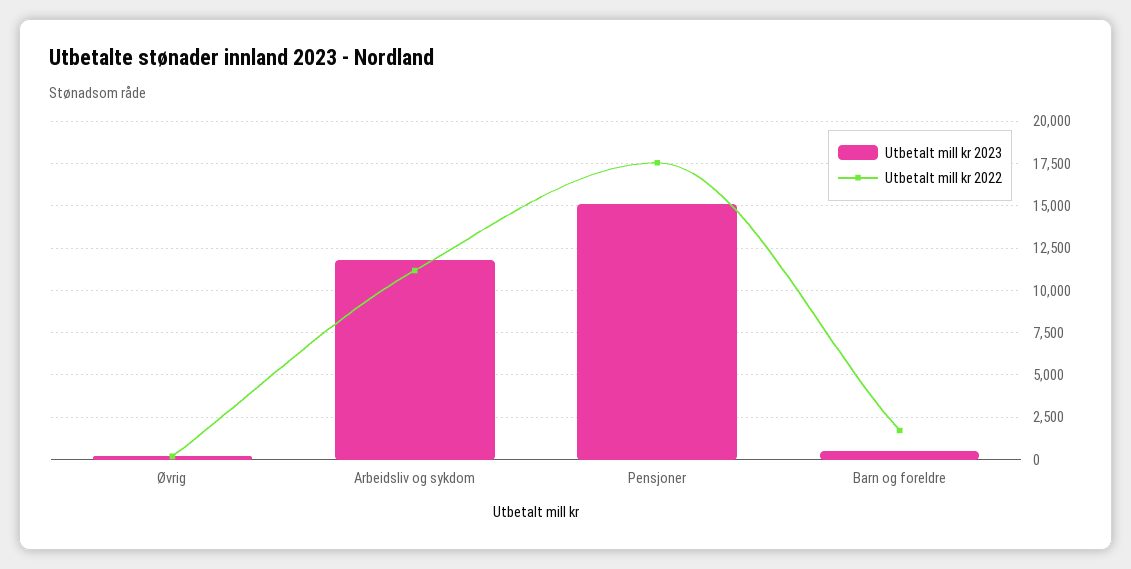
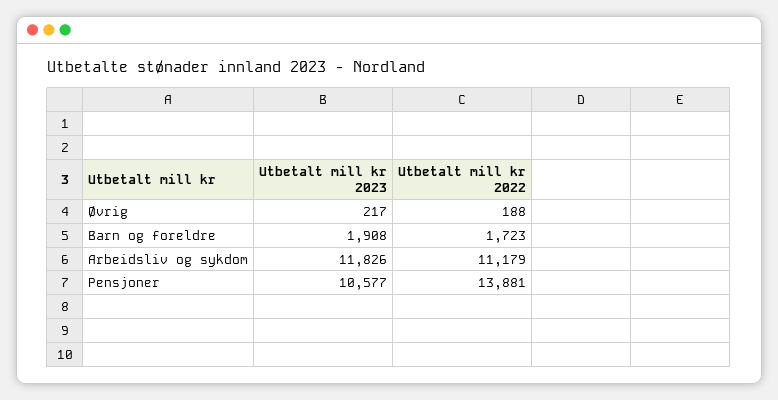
Utbetalt mill kr 2023, Pensjoner: 15000 -> 10577
Utbetalt mill kr 2022, Pensjoner: 17500 -> 13881
Utbetalt mill kr 2023, Barn og foreldre: 500 -> 1908

